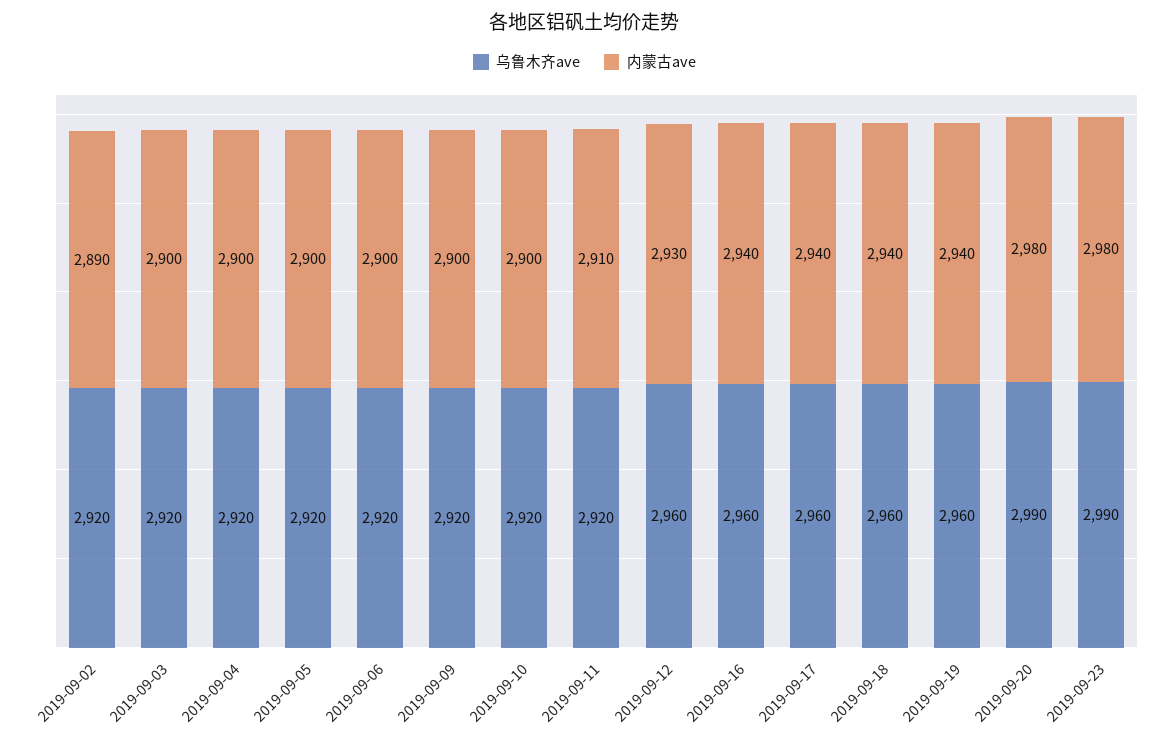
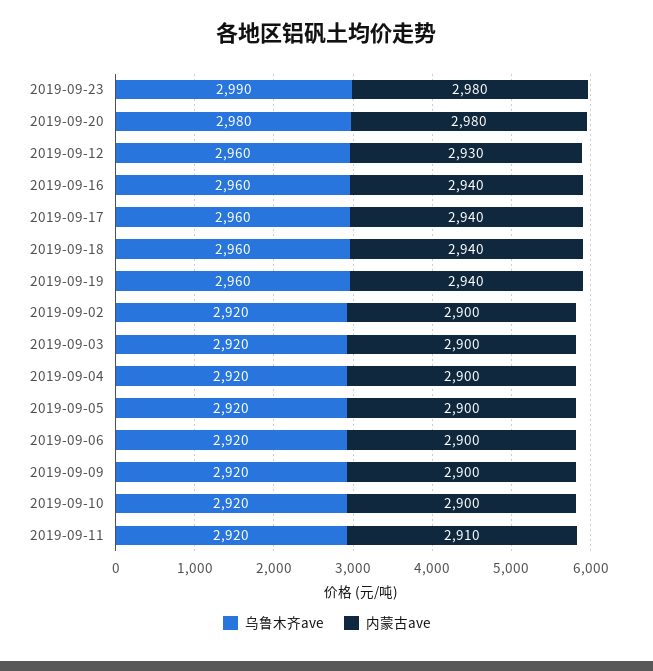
内蒙古ave, 2019-09-02: 2890 -> 2900
乌鲁木齐ave, 2019-09-20: 2990 -> 2980

